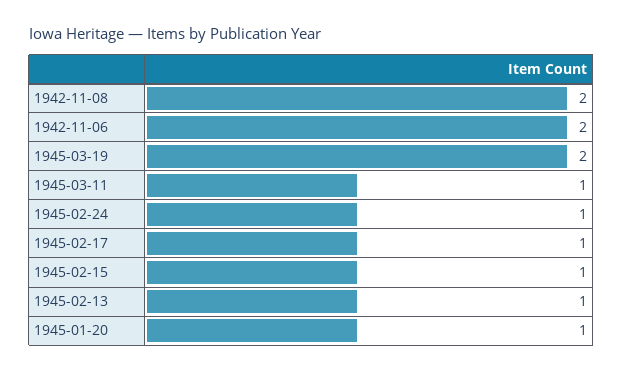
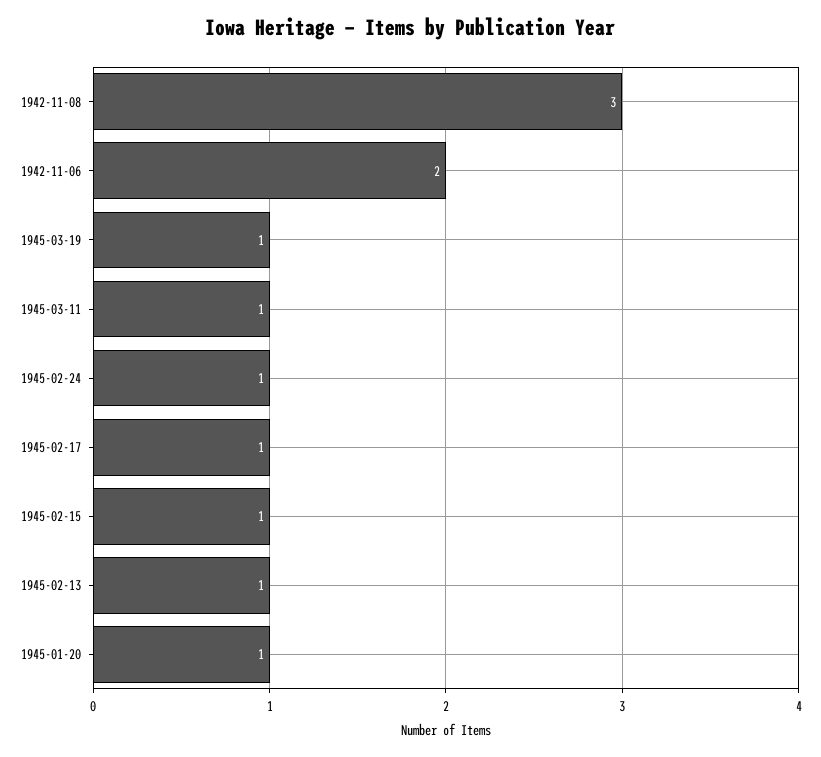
1942-11-08: 2 -> 3
1945-03-19: 2 -> 1

